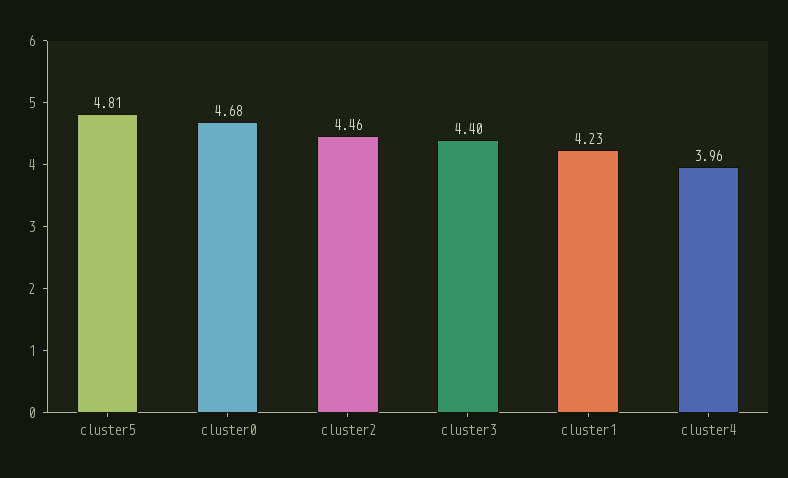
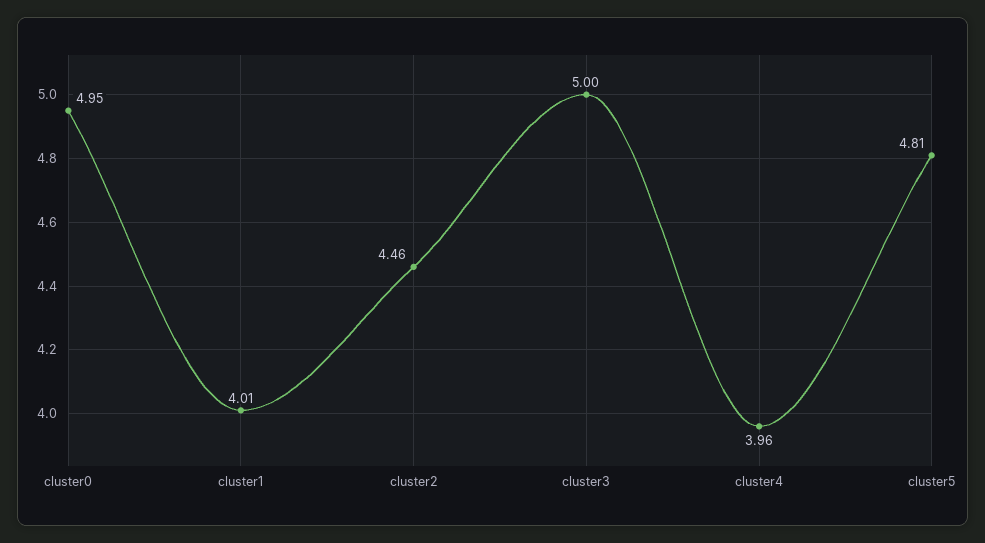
cluster0: 4.68 -> 4.95
cluster3: 4.4 -> 5
cluster1: 4.23 -> 4.01

